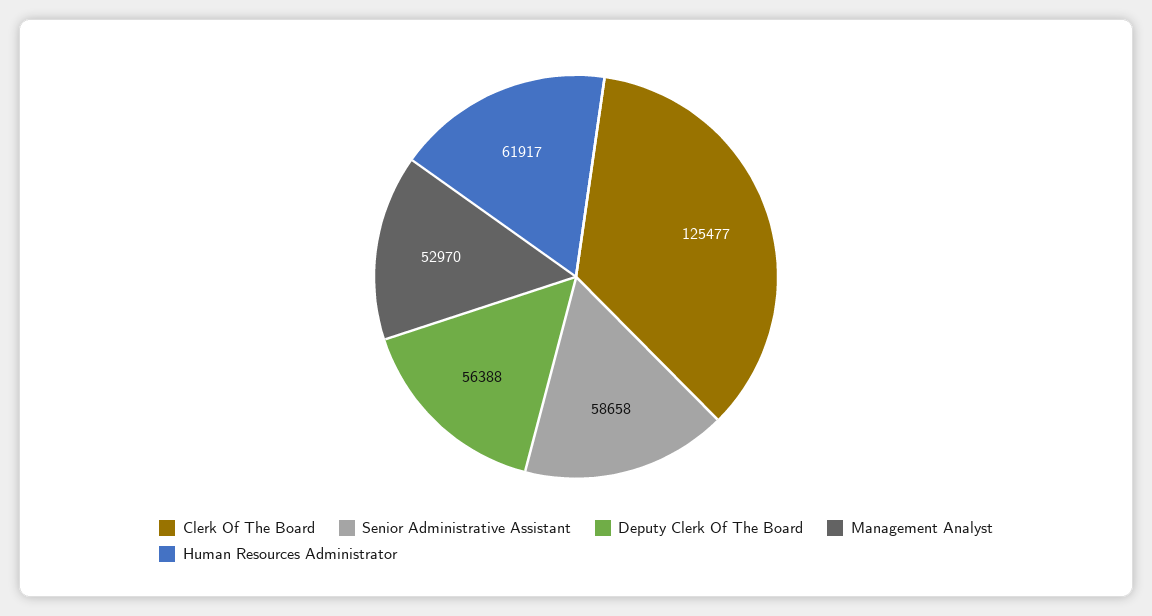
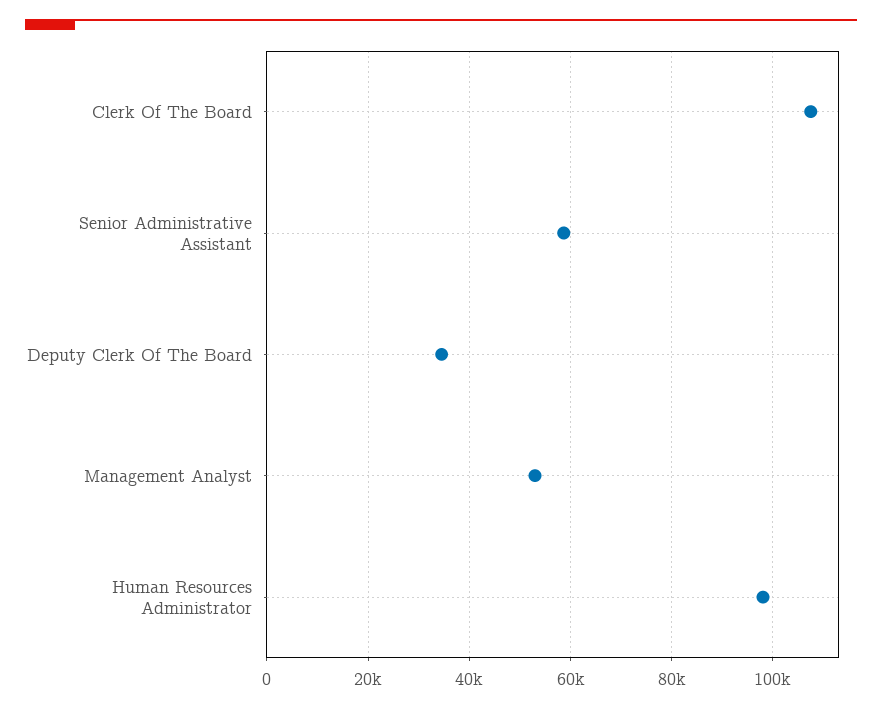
Clerk Of The Board: 125477 -> 108000
Deputy Clerk Of The Board: 56388 -> 34000
Human Resources Administrator: 61917 -> 98000

